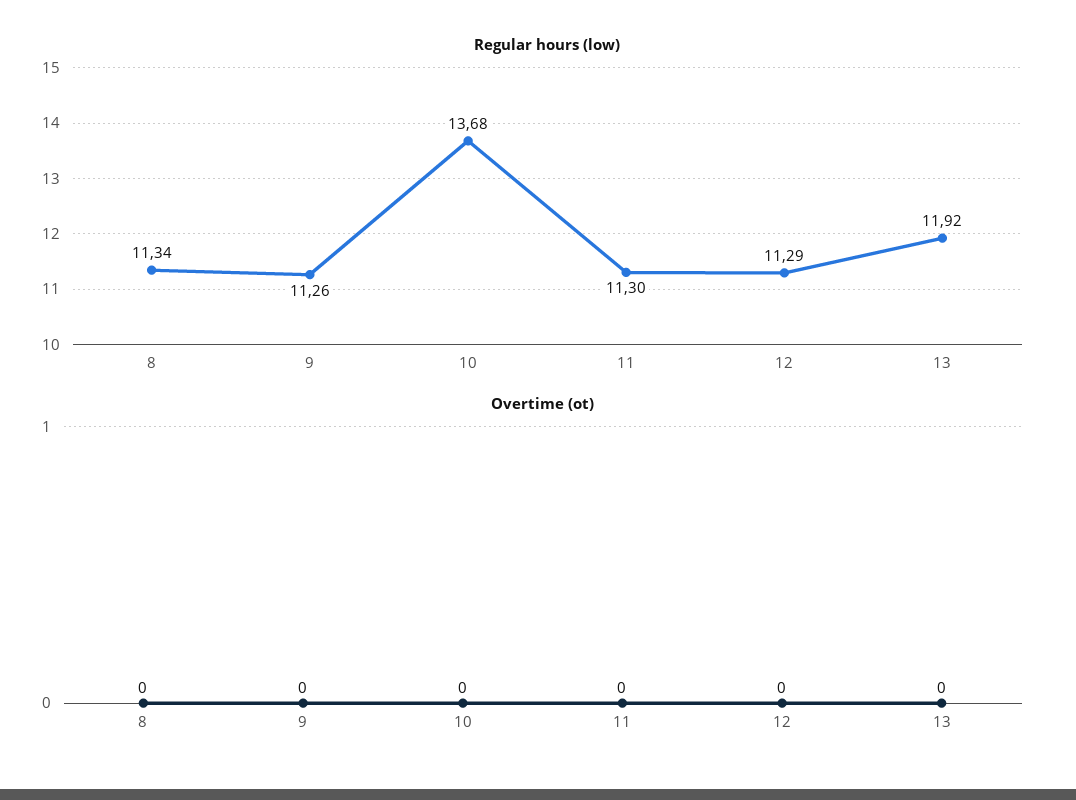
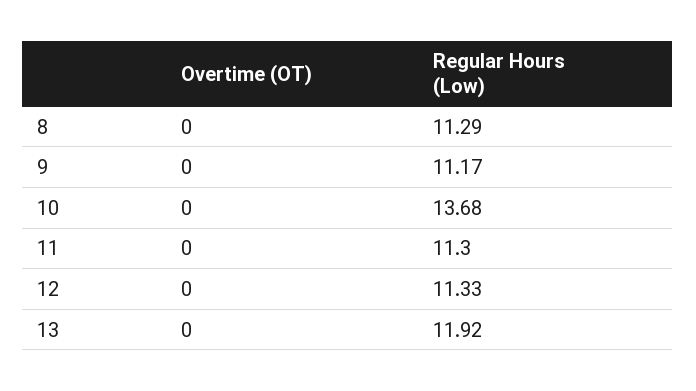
Regular hours (low), 8: 11.34 -> 11.29
Regular hours (low), 9: 11.26 -> 11.17
Regular hours (low), 12: 11.29 -> 11.33

